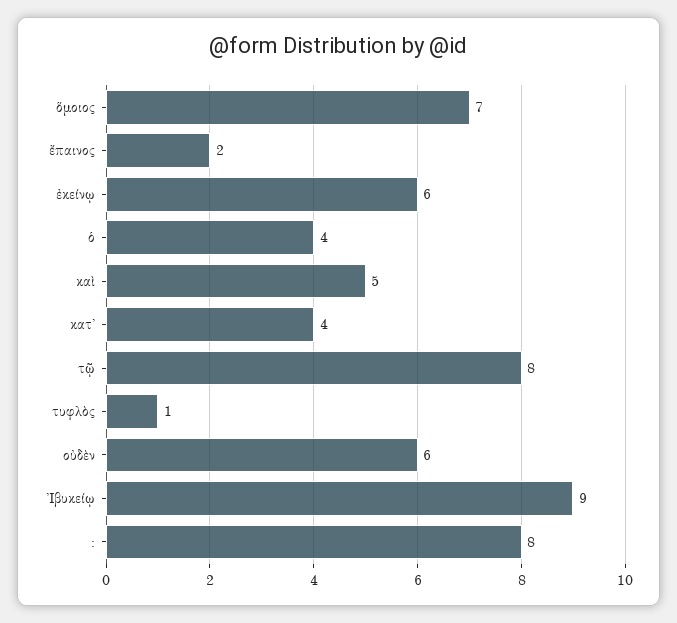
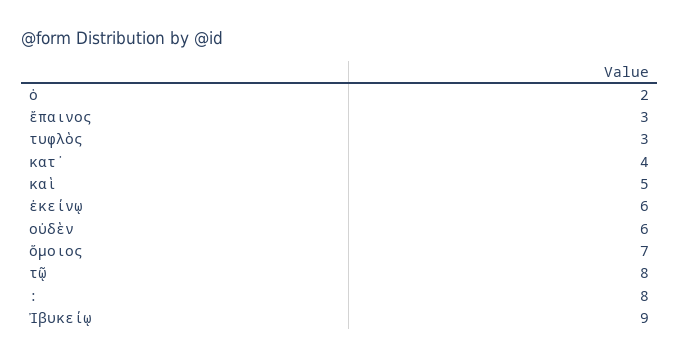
ἔπαινος: 2 -> 3
ὁ: 4 -> 2
τυφλὸς: 1 -> 3

